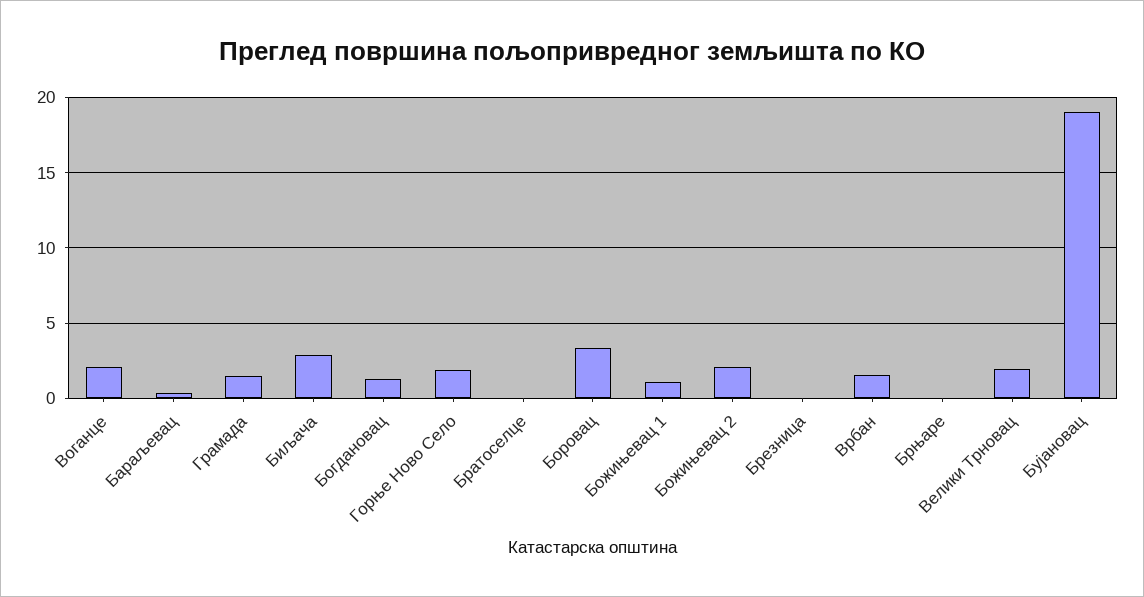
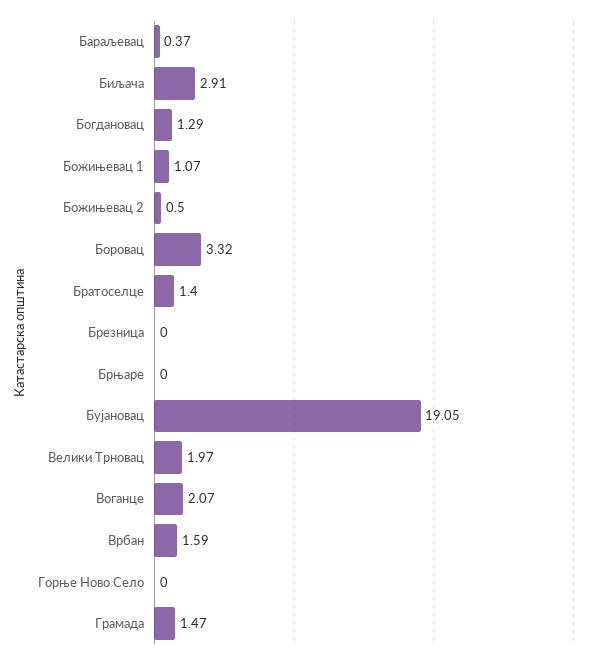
Горње Ново Село: 2 -> 0
Братоселце: 0 -> 1.4
Божињевац 2: 2 -> 0.5

